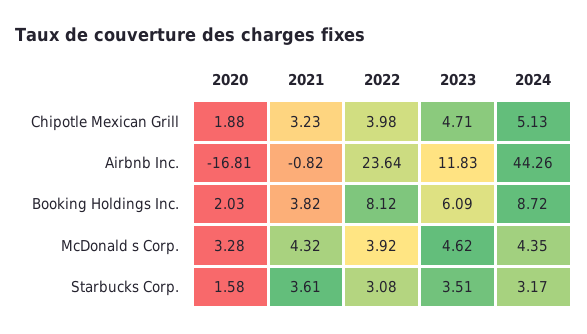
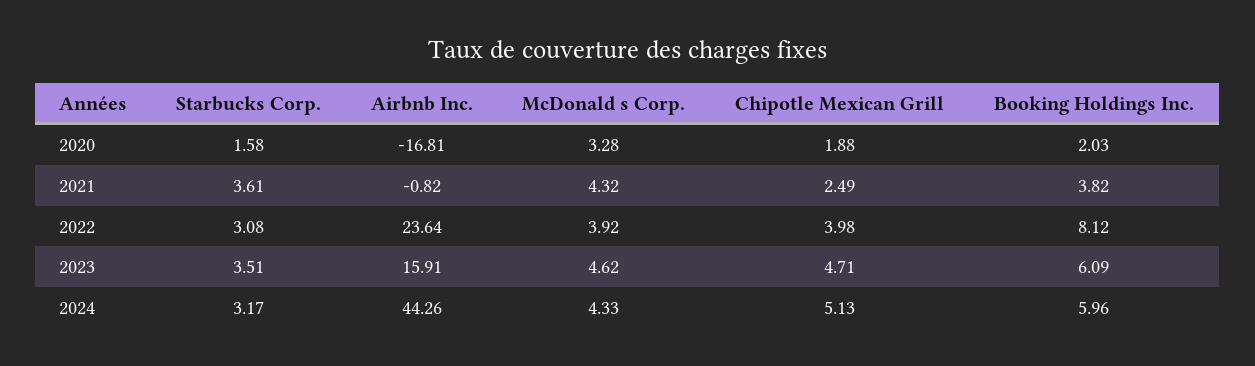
2021, Chipotle Mexican Grill: 3.23 -> 2.49
2023, Airbnb Inc.: 11.83 -> 15.91
2024, Booking Holdings Inc.: 8.72 -> 5.96
2024, McDonald s Corp.: 4.35 -> 4.33

